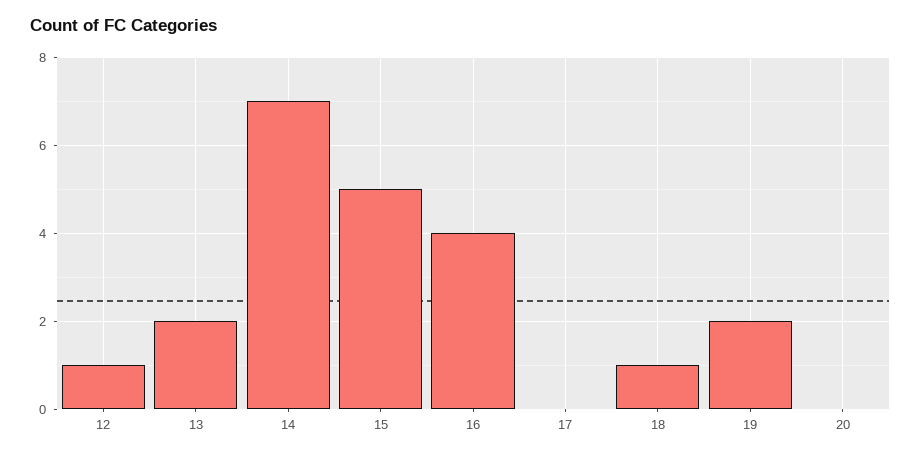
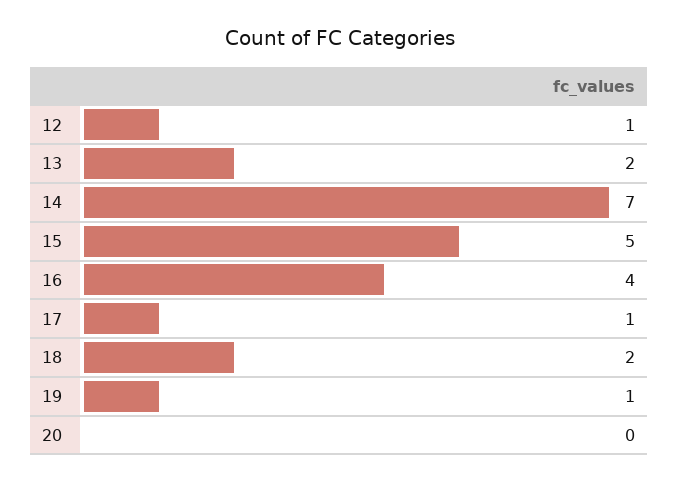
17: 0 -> 1
18: 1 -> 2
19: 2 -> 1

